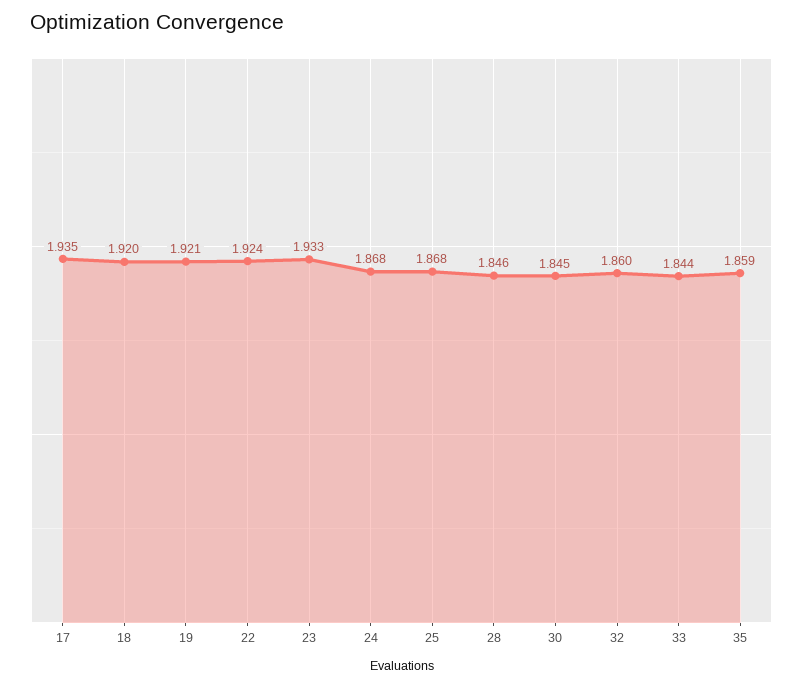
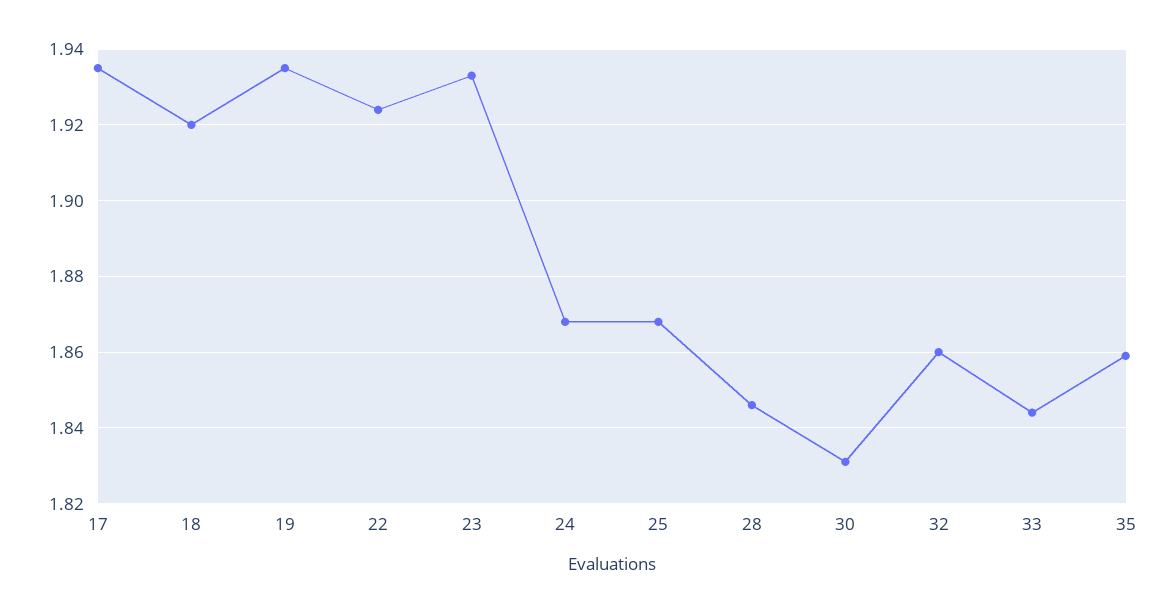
19: 1.921 -> 1.935
30: 1.845 -> 1.83

